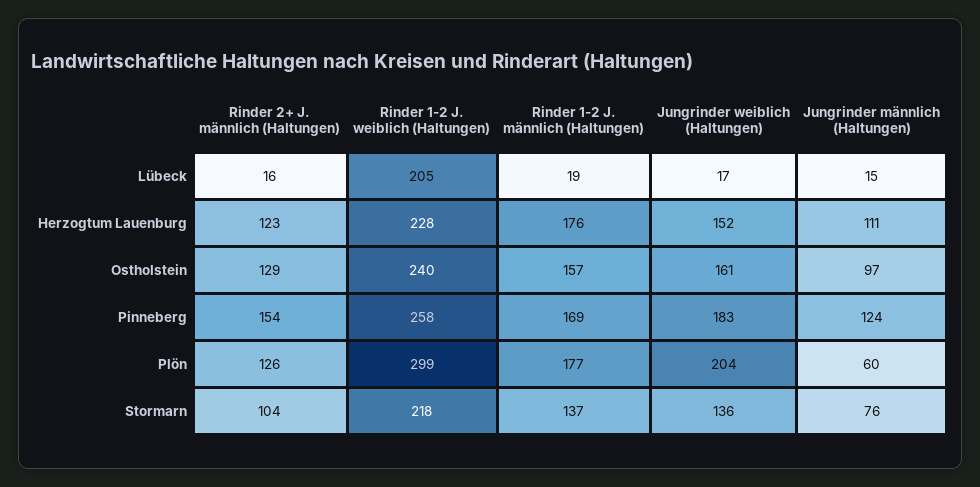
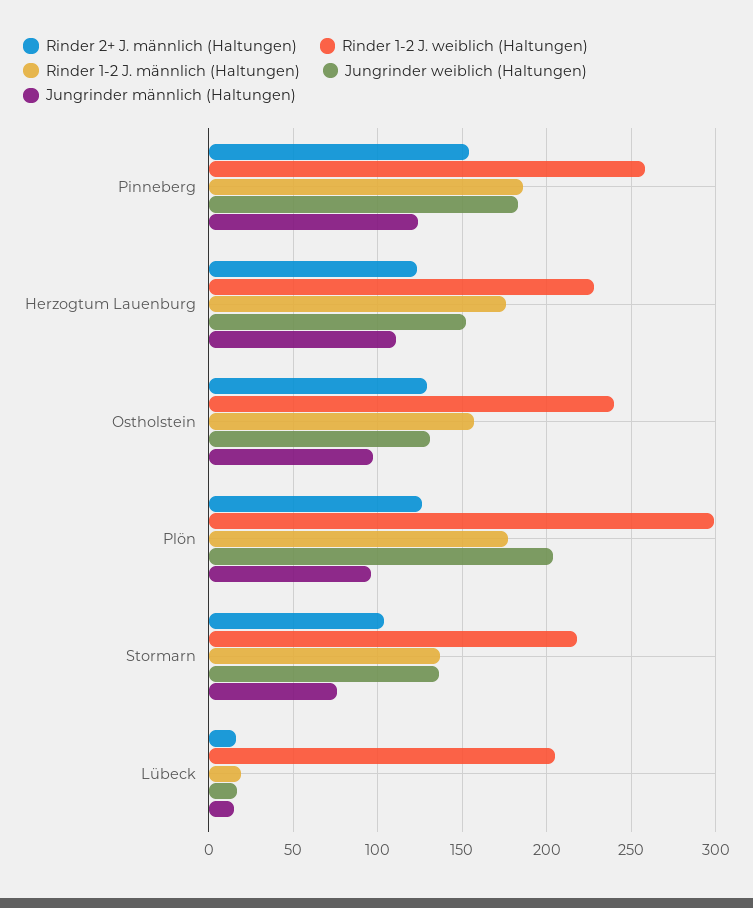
Jungrinder weiblich (Haltungen), Ostholstein: 161 -> 130
Rinder 1-2 J. männlich (Haltungen), Pinneberg: 169 -> 185
Jungrinder männlich (Haltungen), Plön: 60 -> 95

